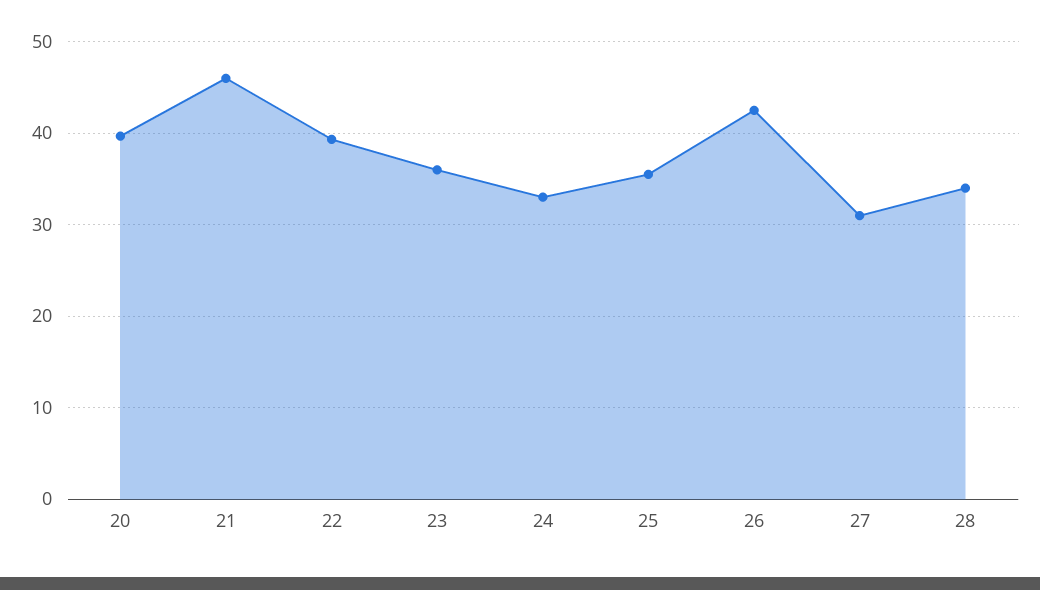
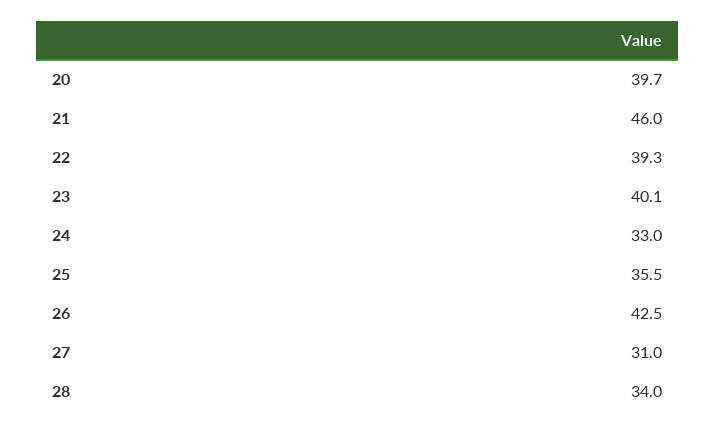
23: 36 -> 40.1

